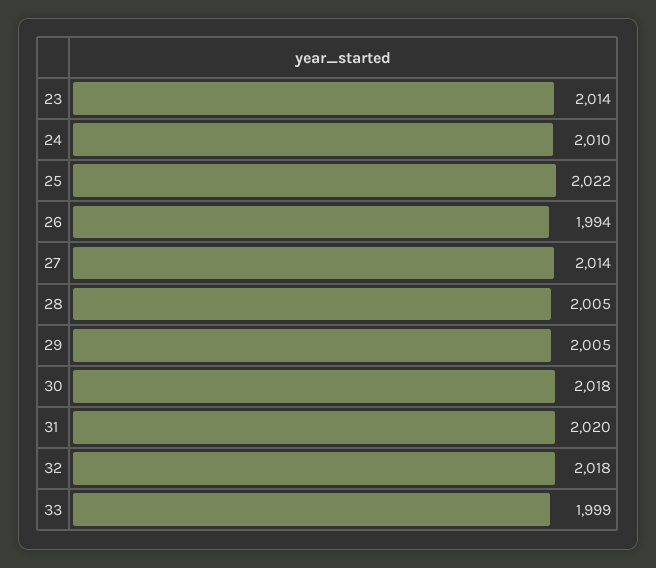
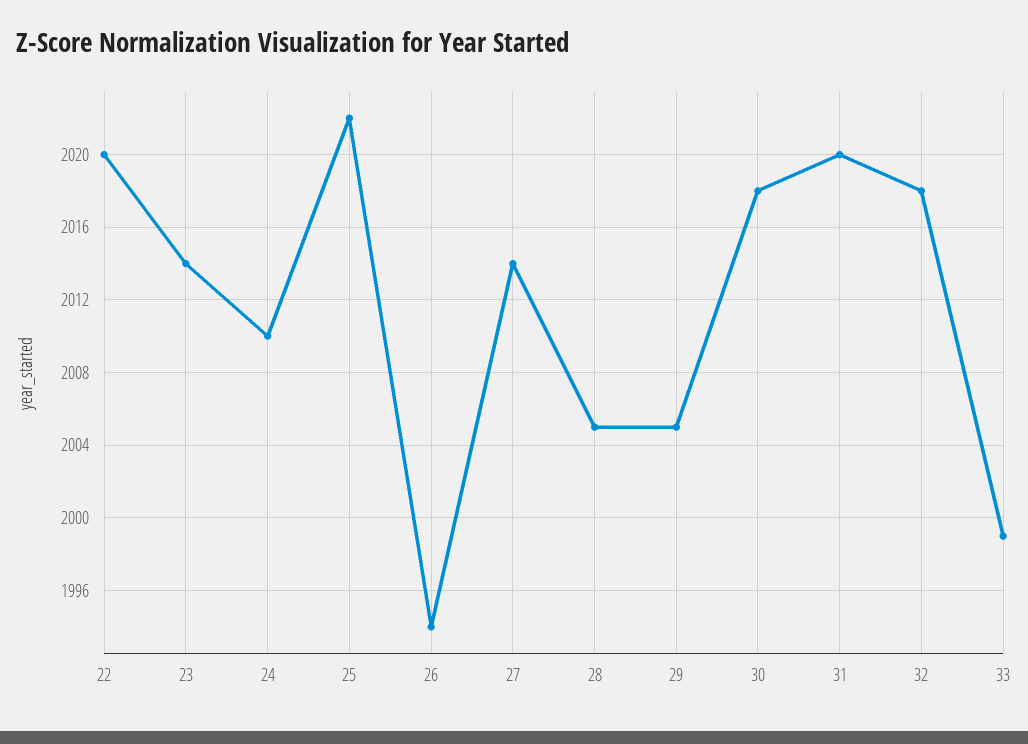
22: none -> 2020

